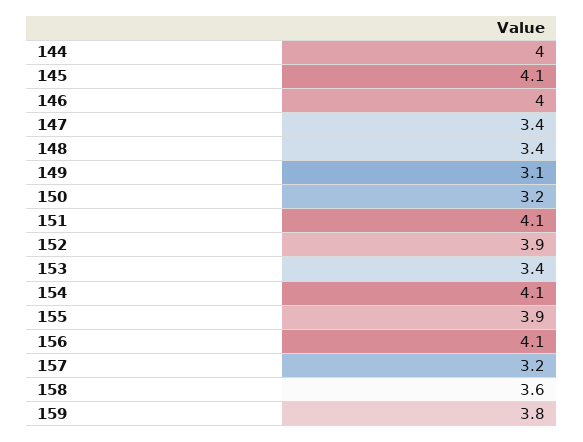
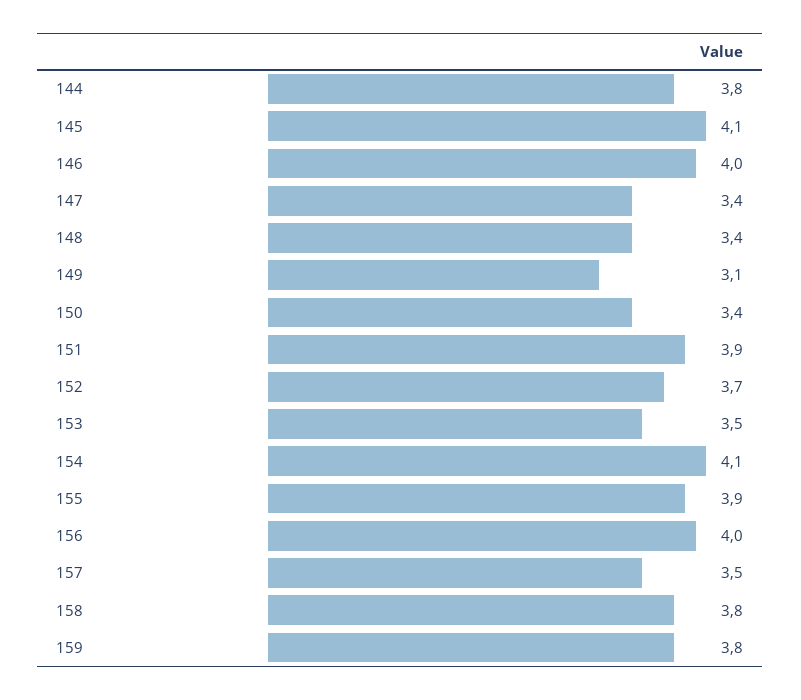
144: 4 -> 3.8
150: 3.2 -> 3.4
151: 4.1 -> 3.9
152: 3.9 -> 3.7
153: 3.4 -> 3.5
156: 4.1 -> 4
157: 3.2 -> 3.5
158: 3.6 -> 3.8

